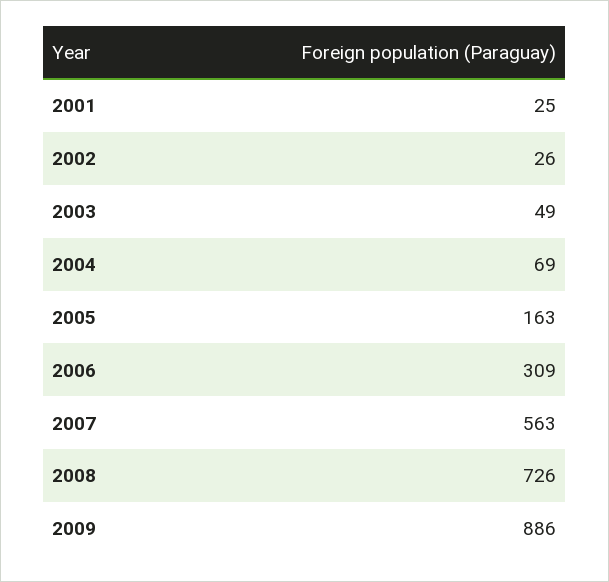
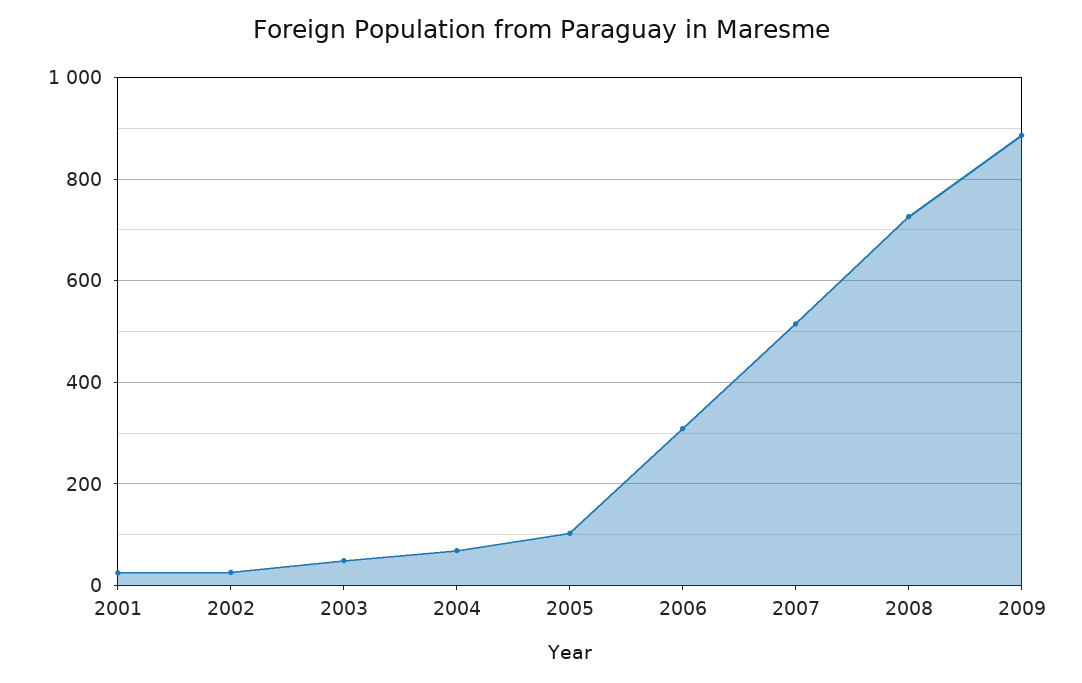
2005: 163 -> 100
2007: 563 -> 520

